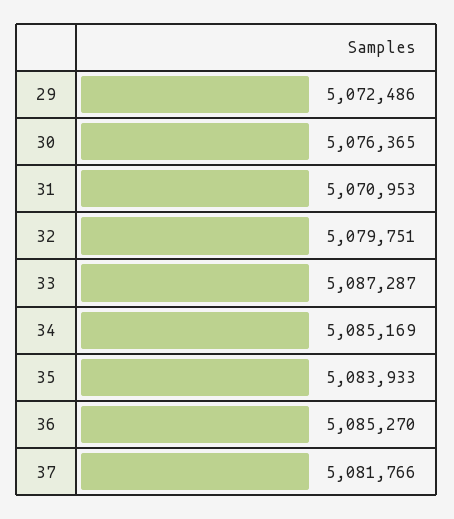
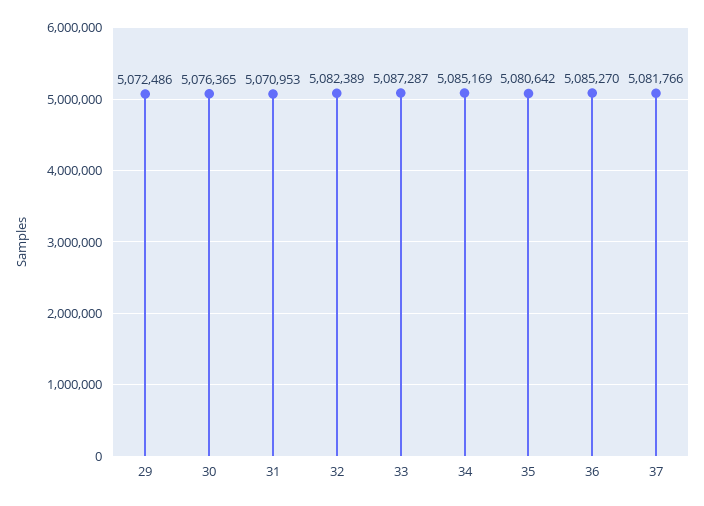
32: 5079751 -> 5082389
35: 5083933 -> 5080642

